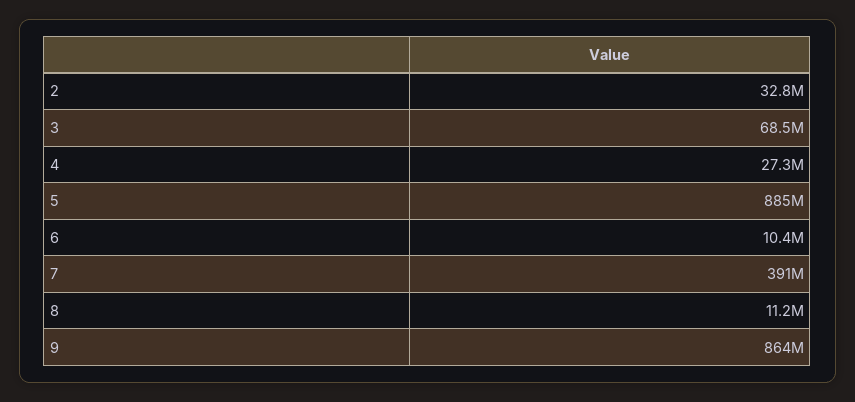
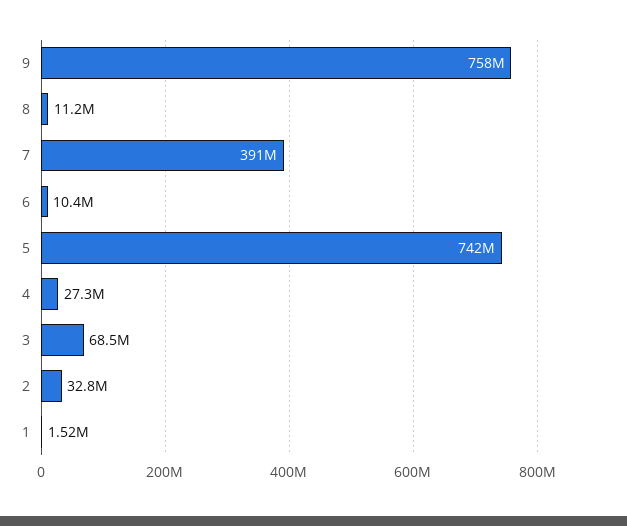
5: 885000000 -> 742000000
9: 864000000 -> 758000000
1: none -> 1520000

